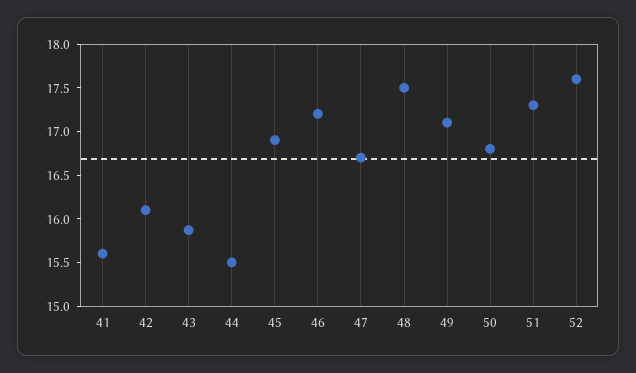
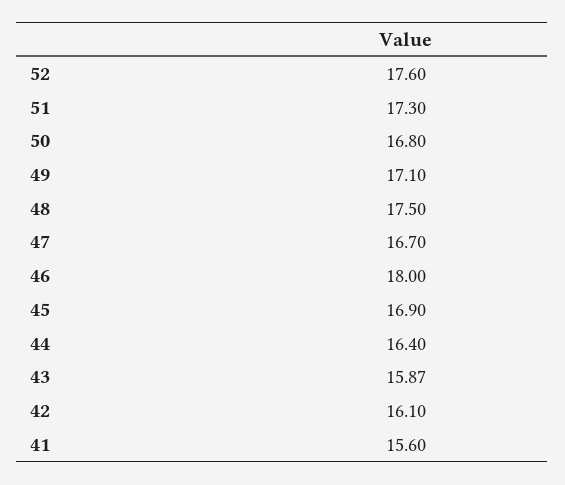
44: 15.5 -> 16.4
46: 17.2 -> 18

